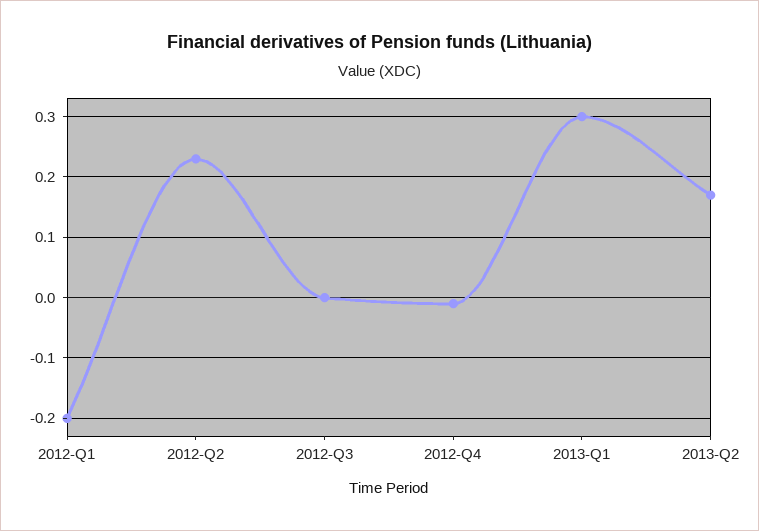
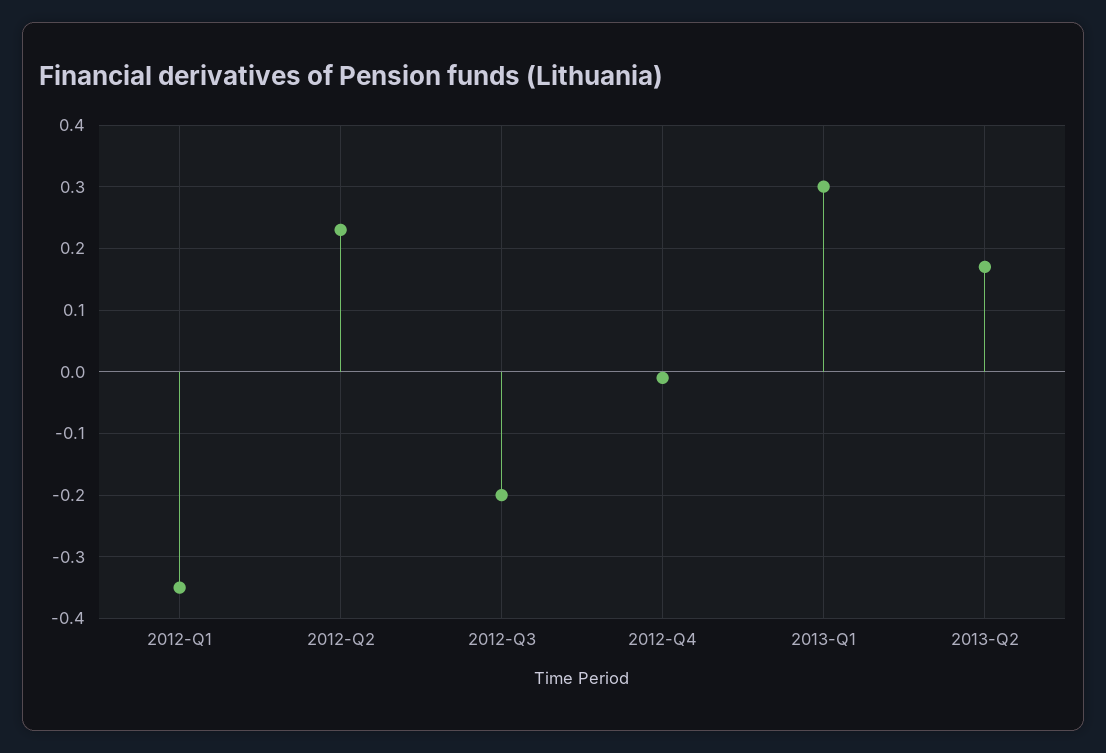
2012-Q1: -0.2 -> -0.35
2012-Q3: 0 -> -0.2

